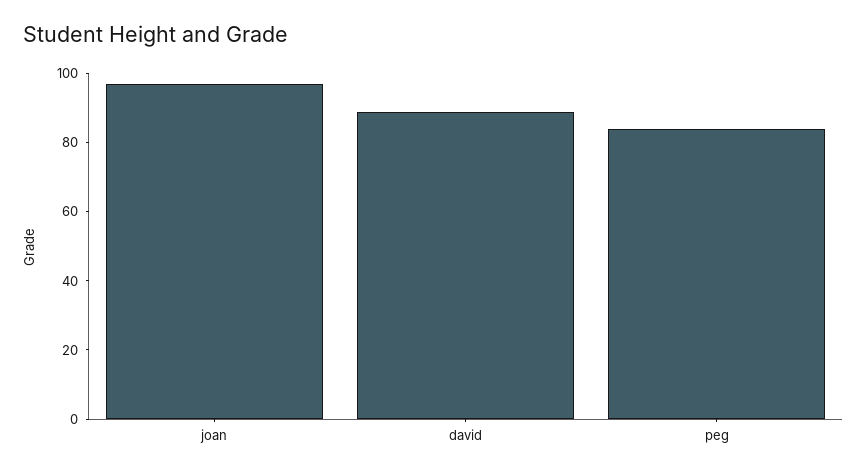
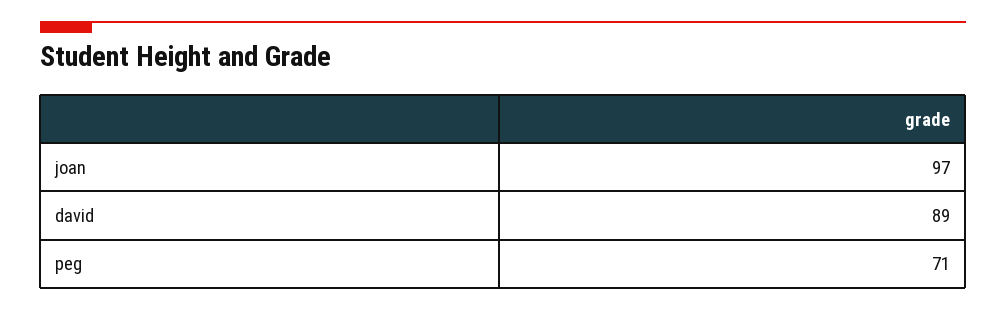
peg: 85 -> 71

